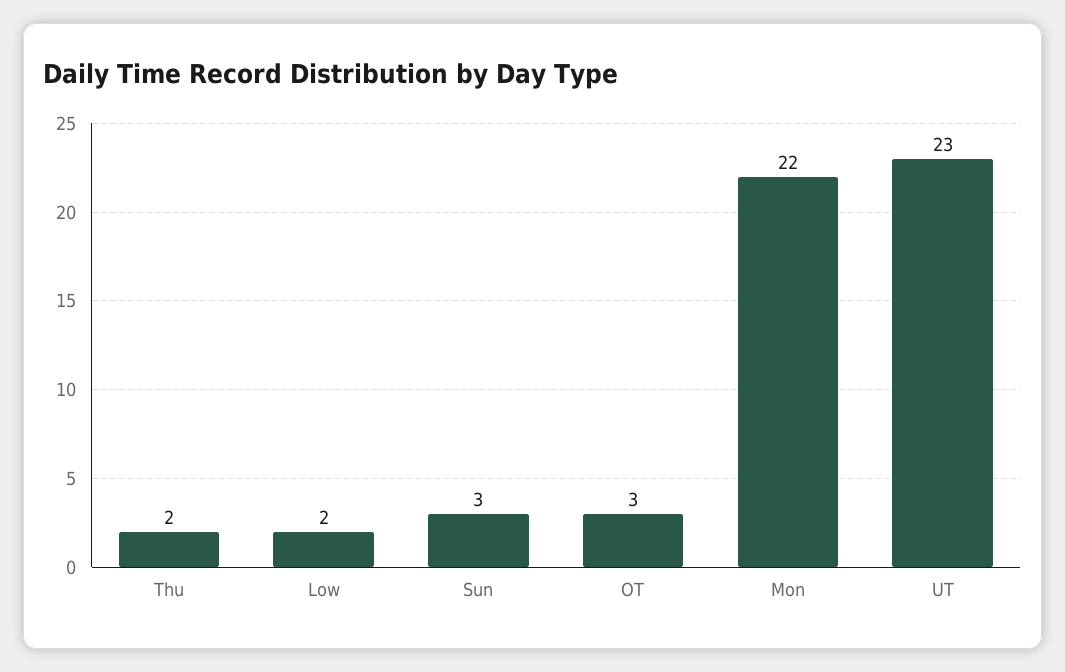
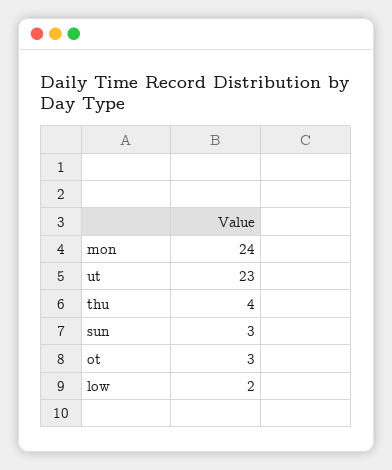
Thu: 2 -> 4
Mon: 22 -> 24

